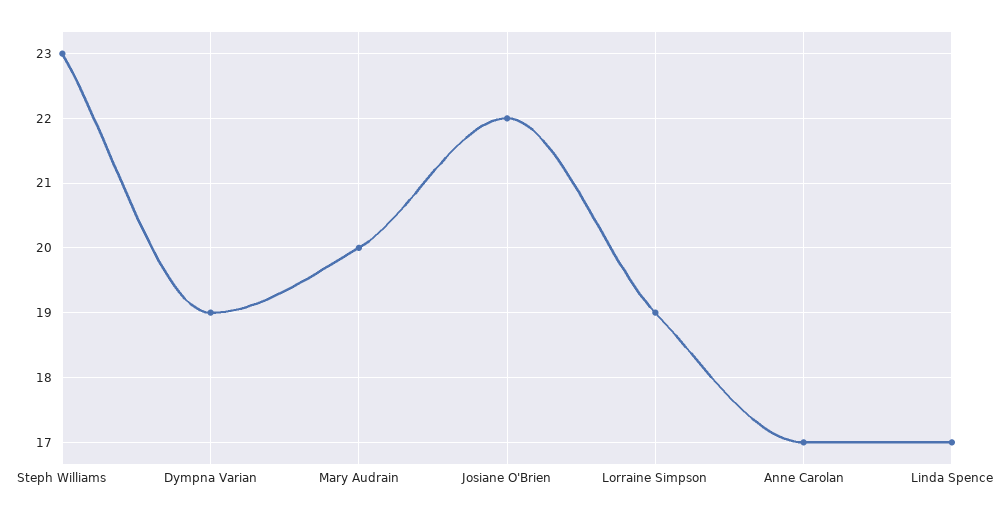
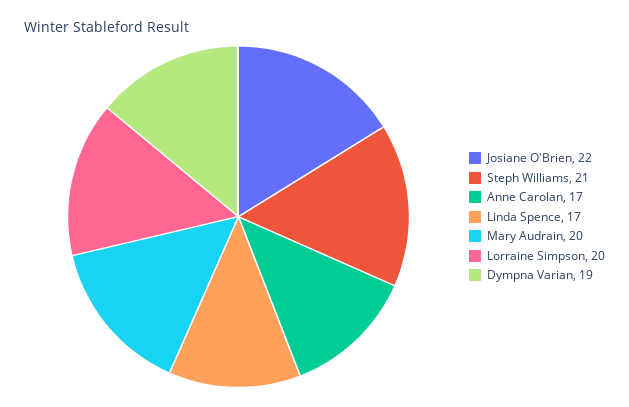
Steph Williams: 23 -> 21
Lorraine Simpson: 19 -> 20

